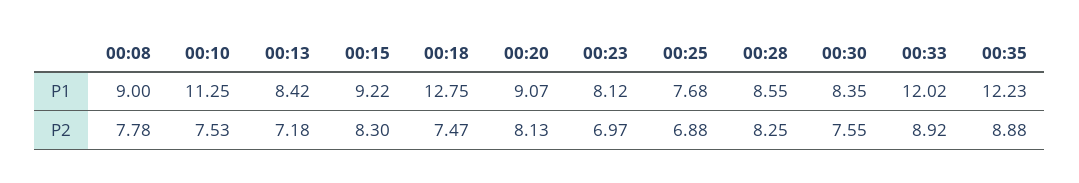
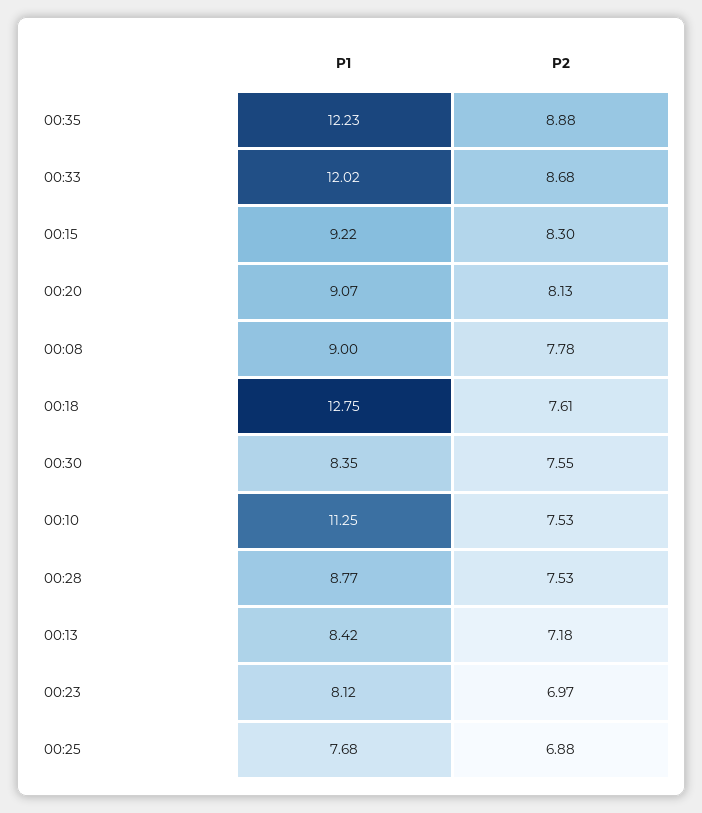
00:28, P1: 8.55 -> 8.77
00:18, P2: 7.47 -> 7.61
00:28, P2: 8.25 -> 7.53
00:33, P2: 8.92 -> 8.68

